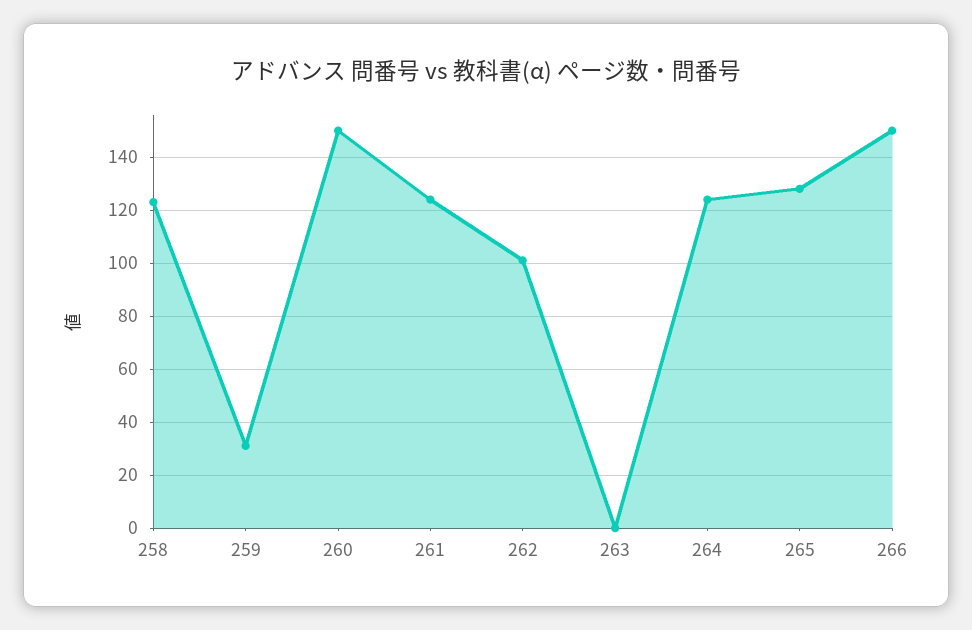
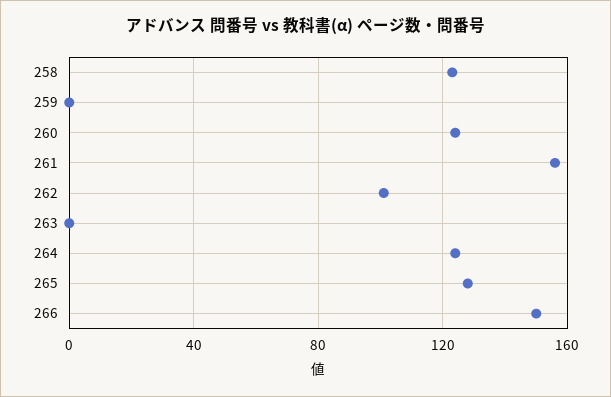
259: 30 -> 0
260: 150 -> 125
261: 125 -> 155

